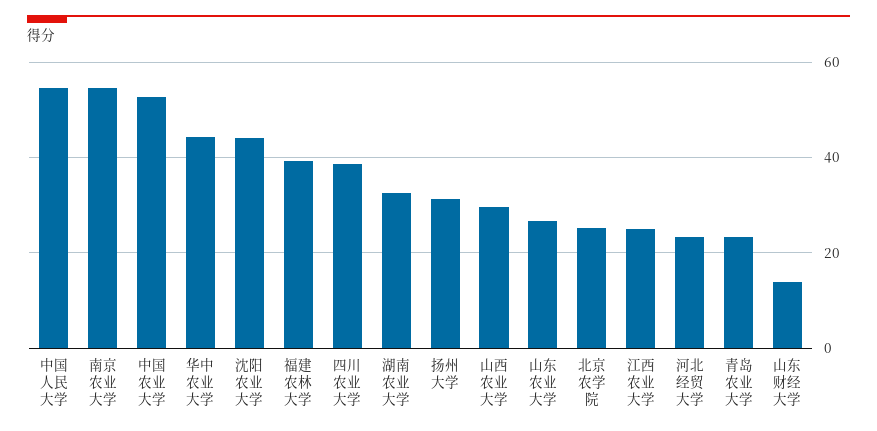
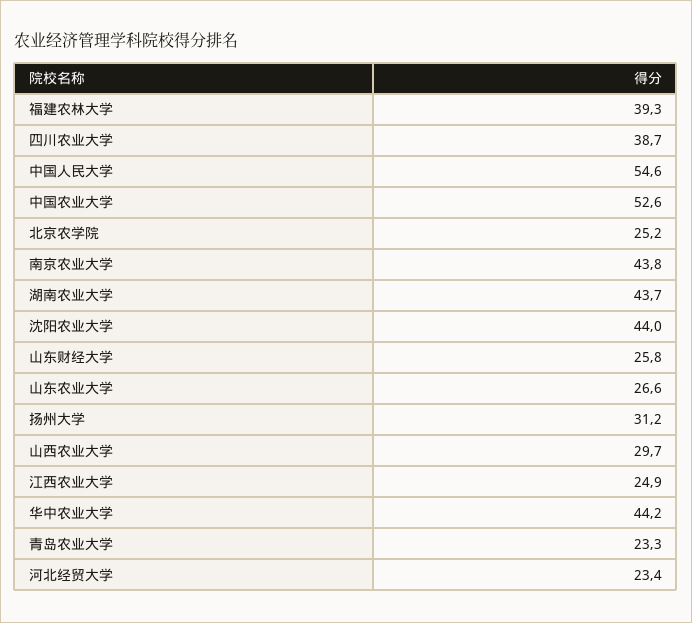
南京农业大学: 54 -> 43.8
湖南农业大学: 32 -> 43.7
山东财经大学: 14 -> 25.8

